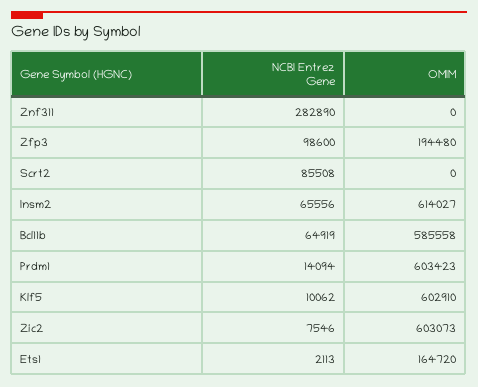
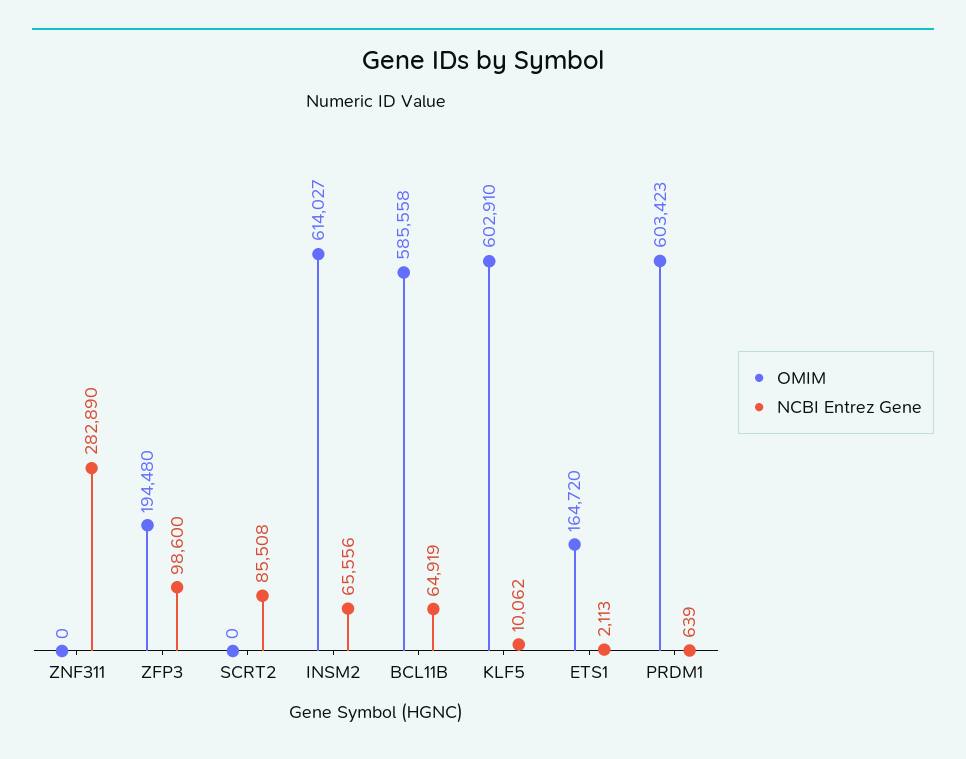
NCBI Entrez Gene, Prdm1: 14094 -> 639
NCBI Entrez Gene, Zic2: 7546 -> none
OMIM, Zic2: 603073 -> none

